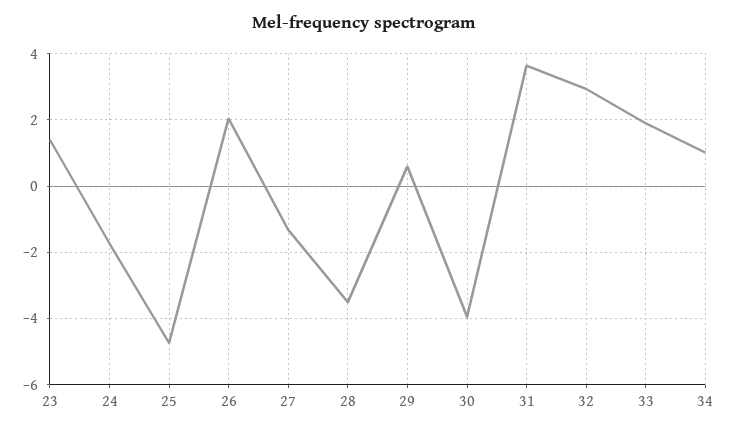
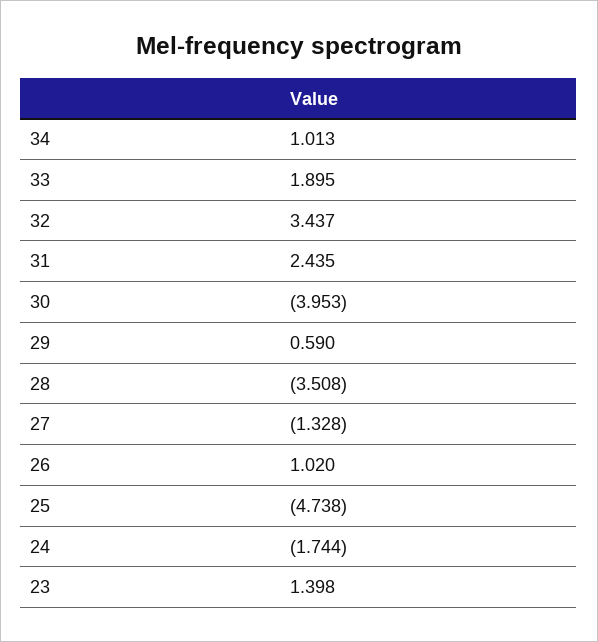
26: 2 -> 1.02
31: 3.6 -> 2.435
32: 3 -> 3.437

